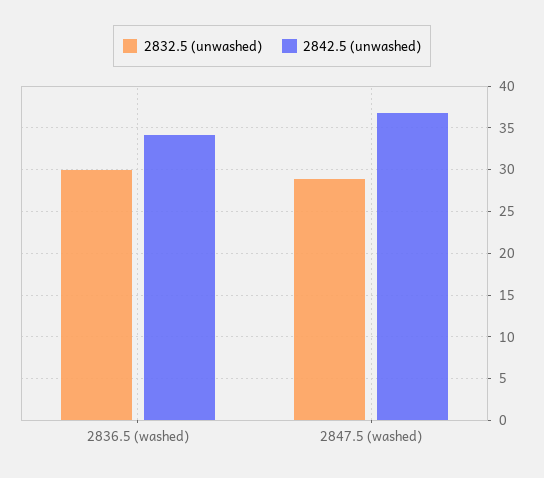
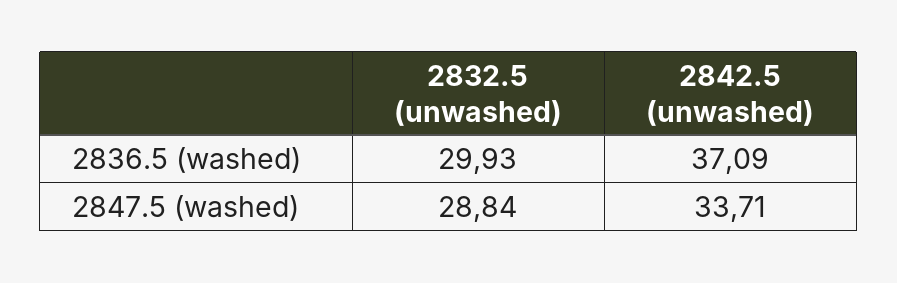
2842.5 (unwashed), 2836.5 (washed): 34 -> 37.09
2842.5 (unwashed), 2847.5 (washed): 37 -> 33.71

